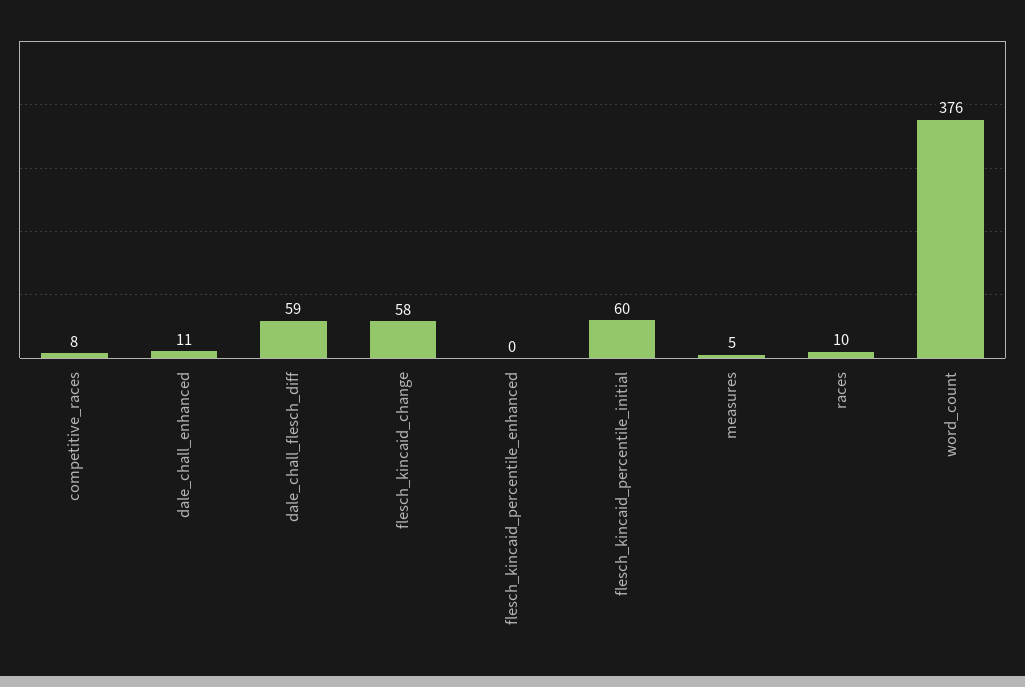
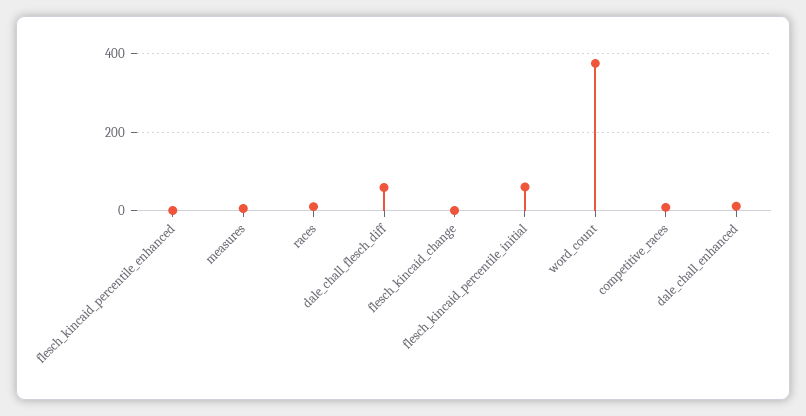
flesch_kincaid_change: 58 -> 0

